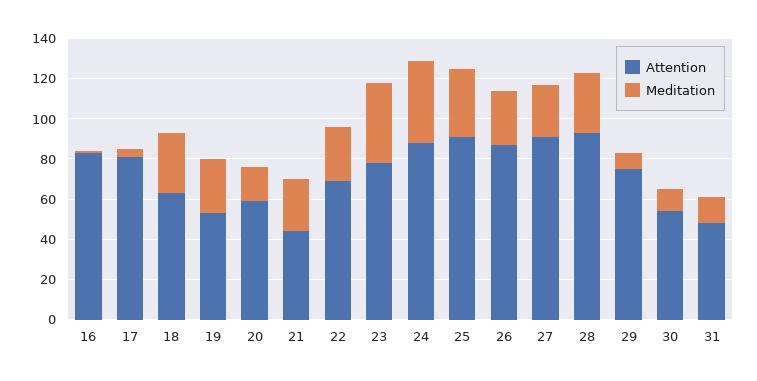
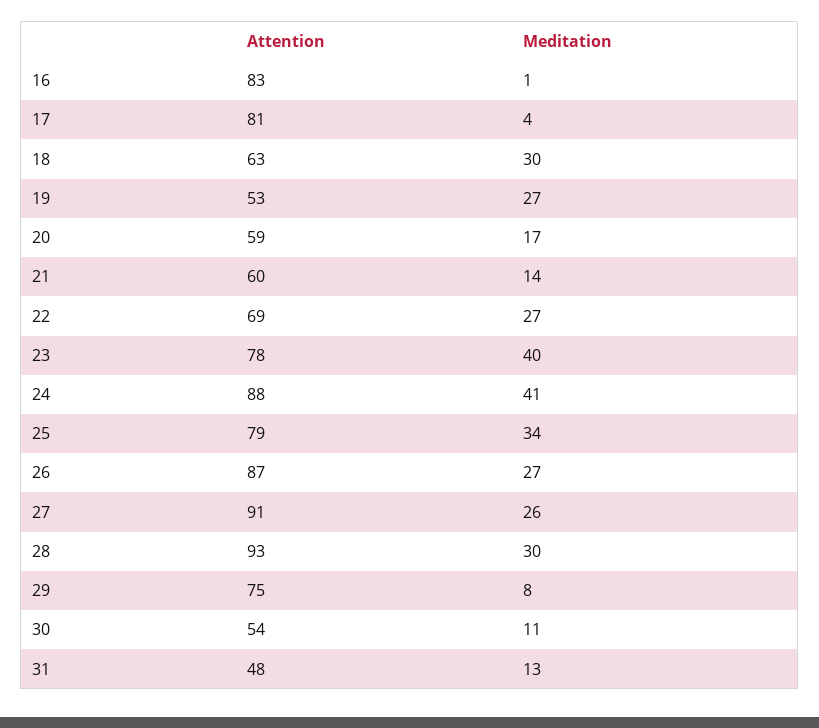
Attention, 21: 45 -> 60
Meditation, 21: 25 -> 14
Attention, 25: 90 -> 79

